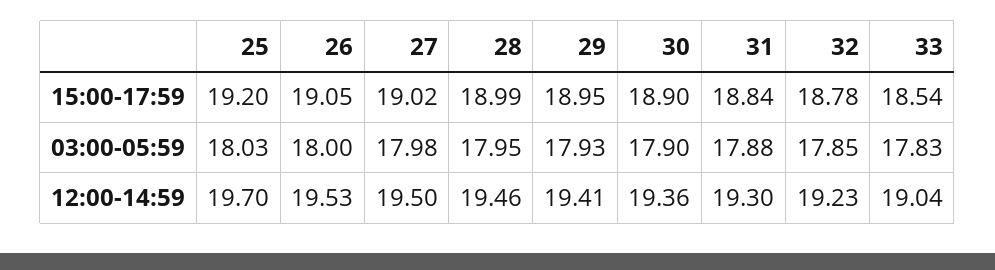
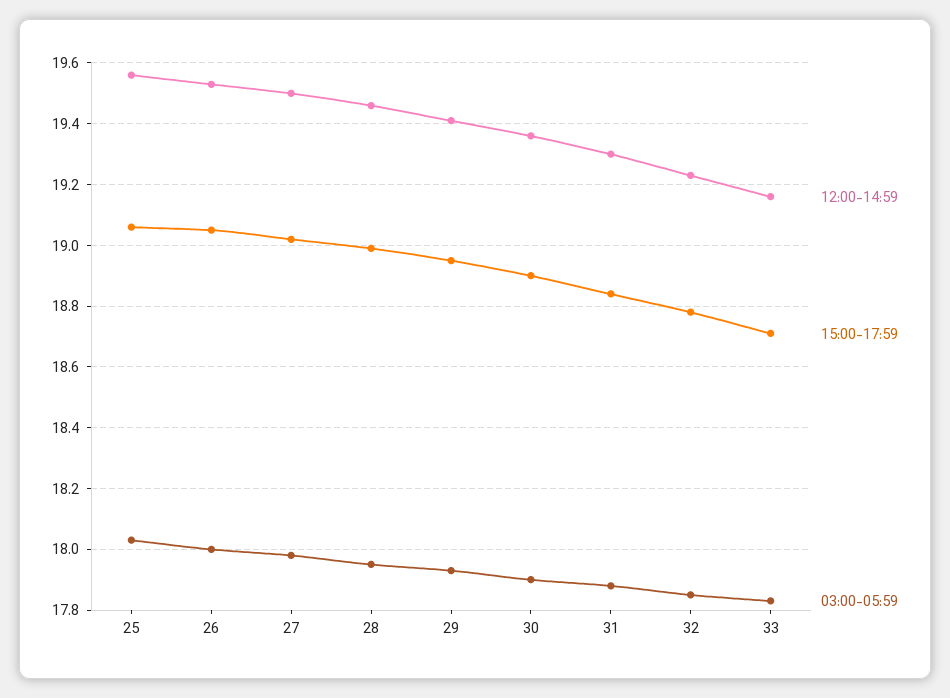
15:00-17:59, 25: 19.2 -> 19.05
15:00-17:59, 33: 18.54 -> 18.7
12:00-14:59, 25: 19.7 -> 19.55
12:00-14:59, 33: 19.04 -> 19.15

